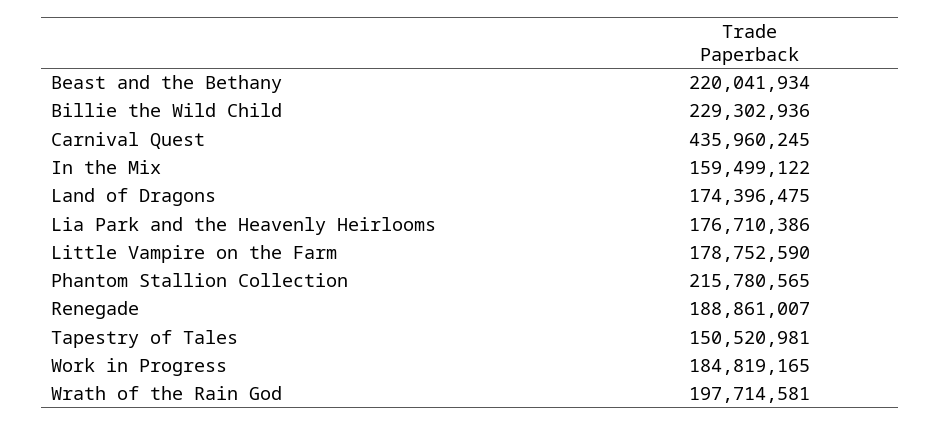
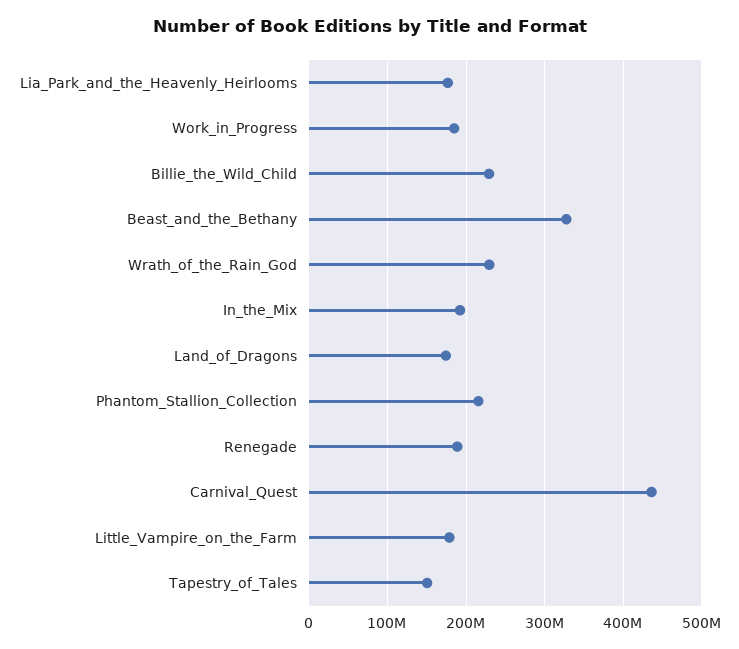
Beast and the Bethany: 220041934 -> 330000000
In the Mix: 159499122 -> 190000000
Wrath of the Rain God: 197714581 -> 230000000

